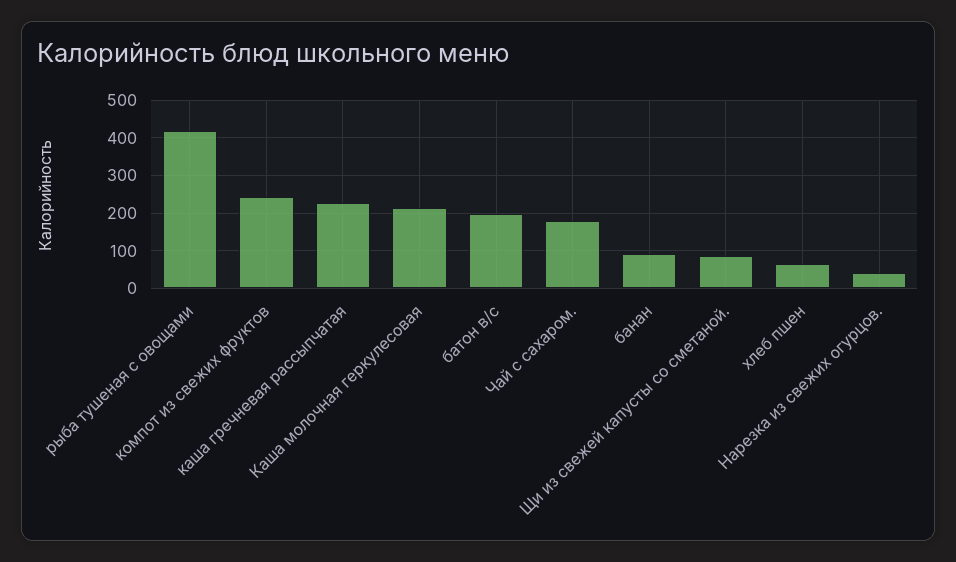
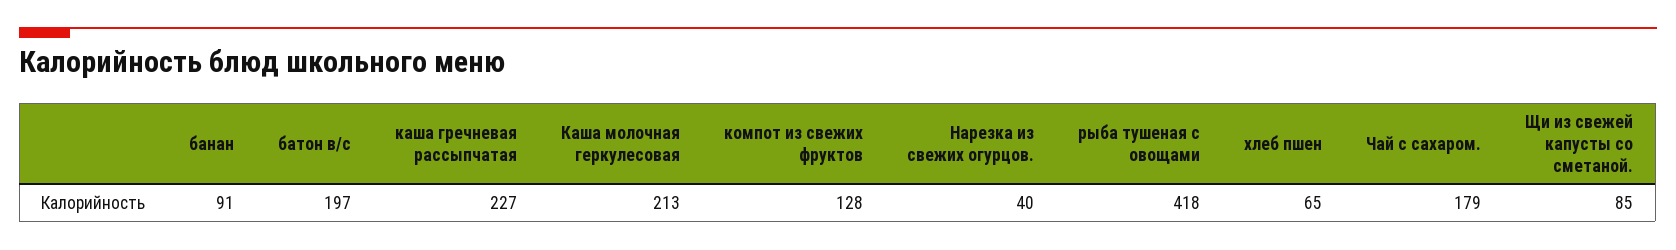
компот из свежих фруктов: 240 -> 128

